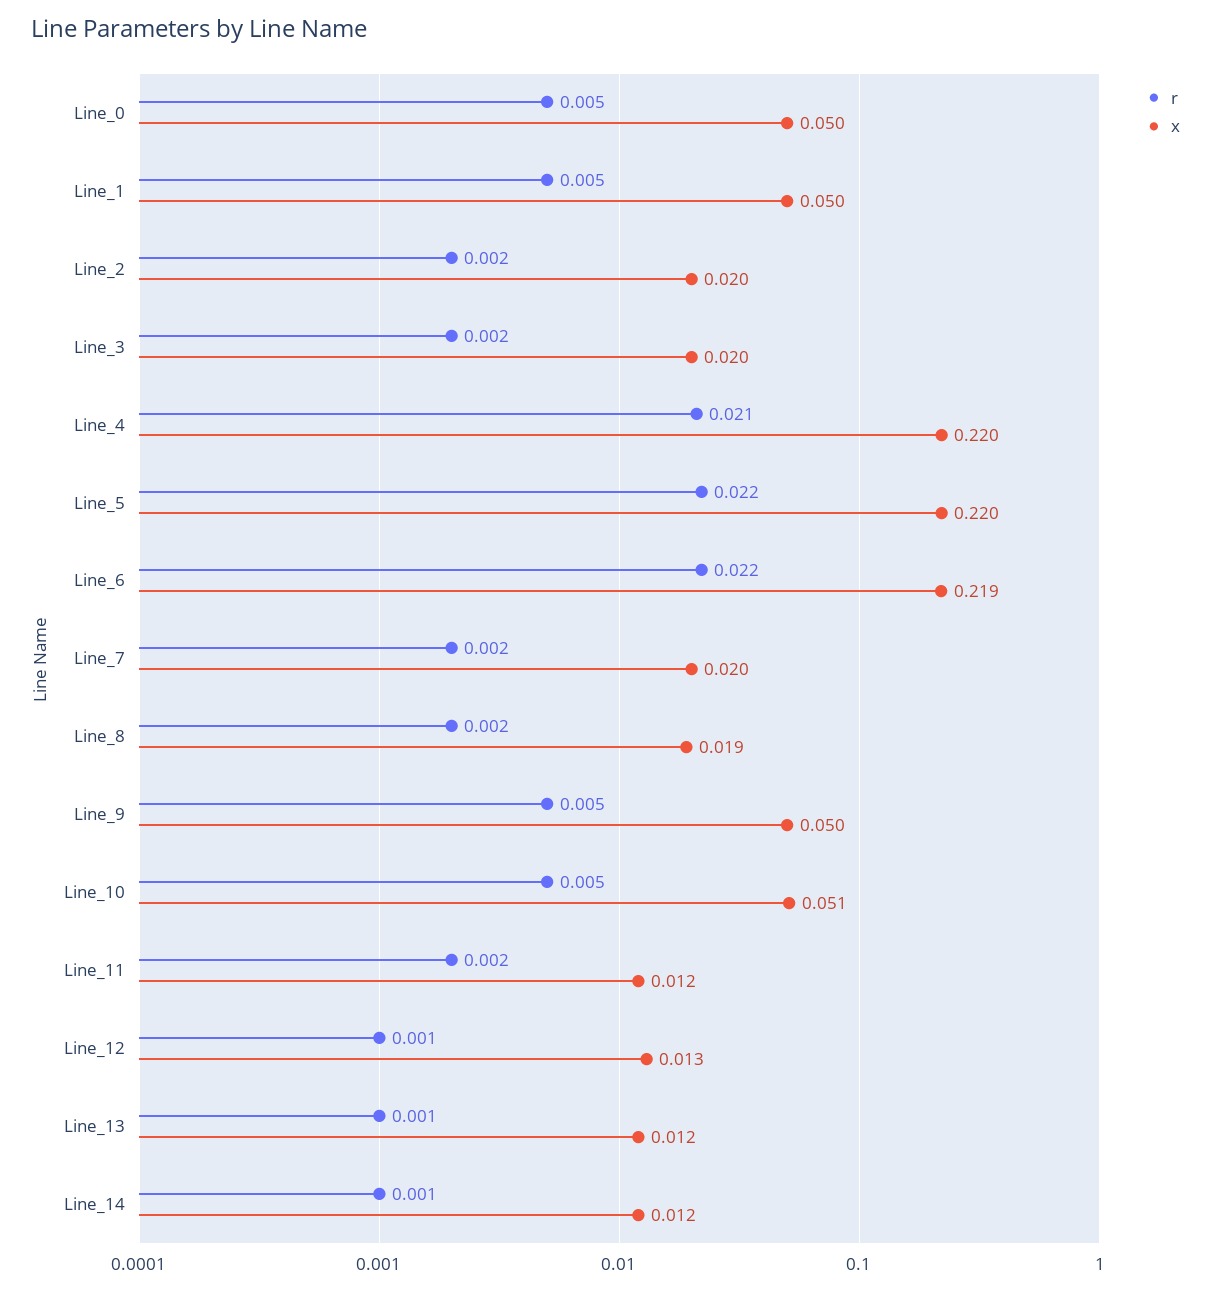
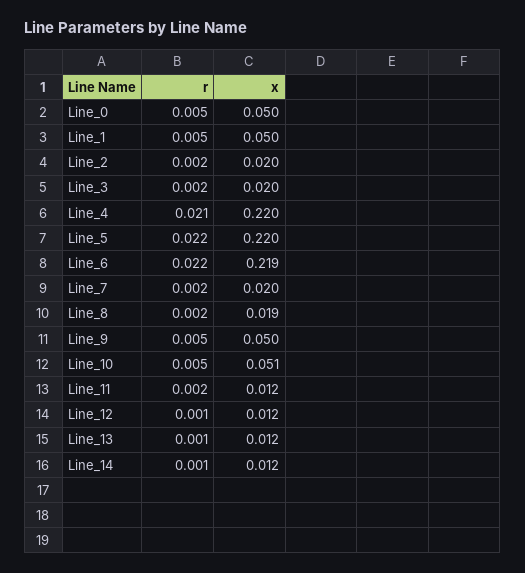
x, Line_12: 0.013 -> 0.012

